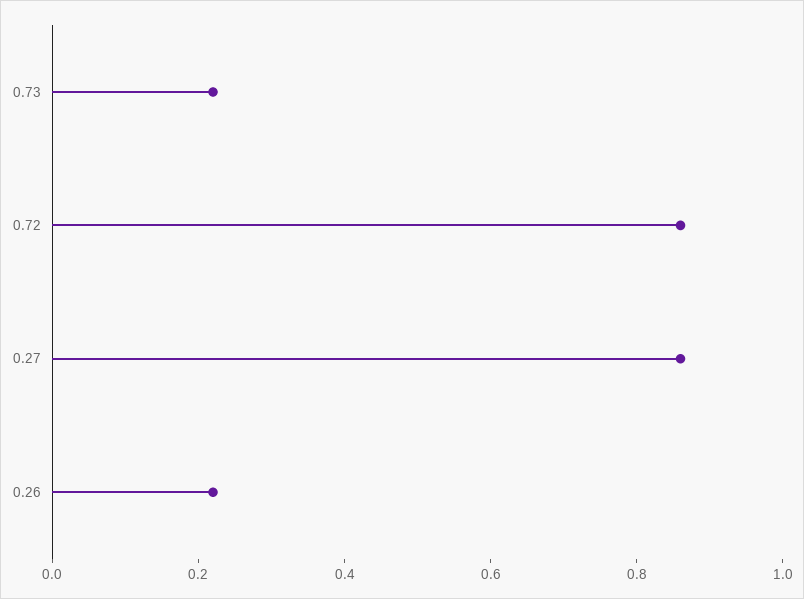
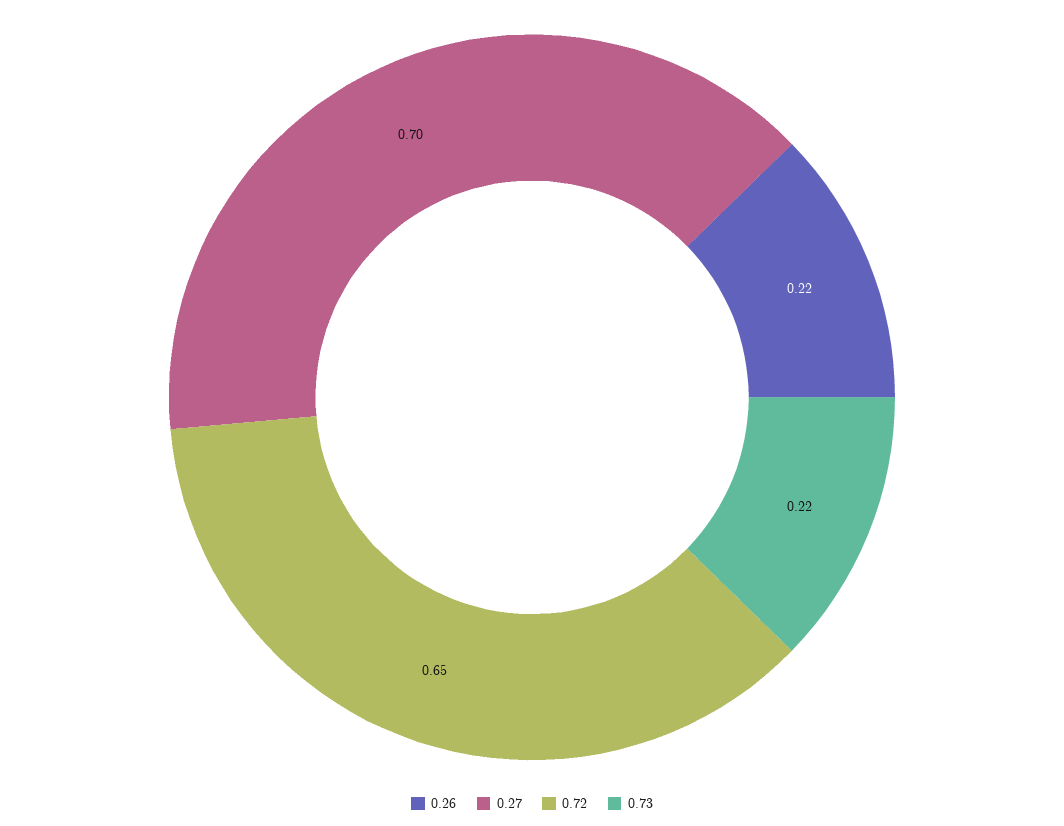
0.72: 0.85 -> 0.65
0.27: 0.85 -> 0.7

